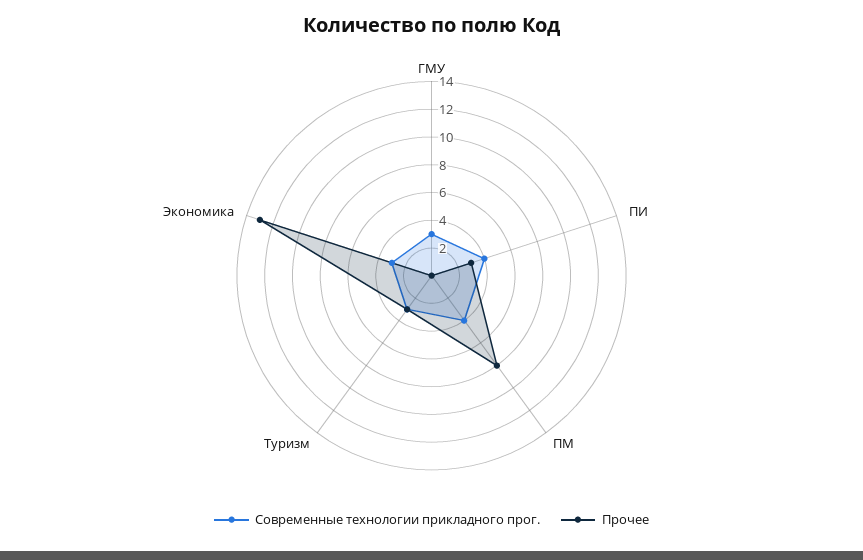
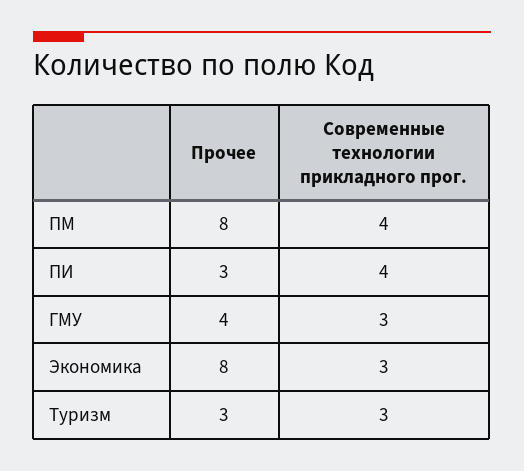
Прочее, ГМУ: 0 -> 4
Прочее, Экономика: 13 -> 8

